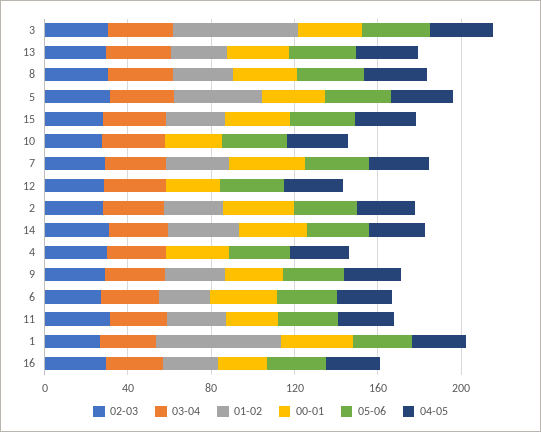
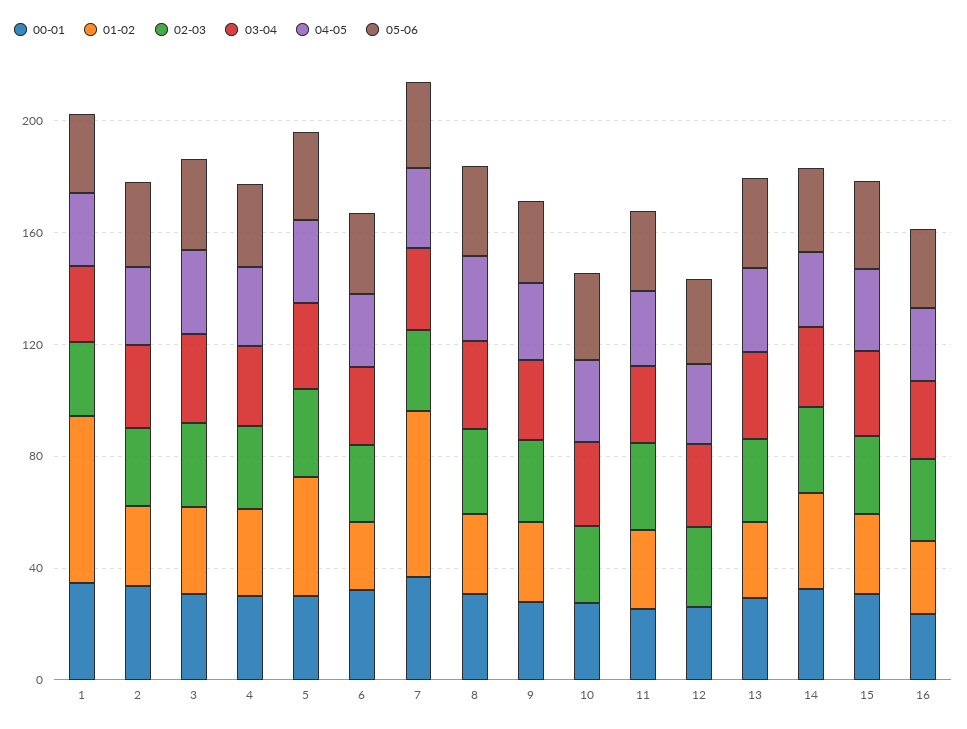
01-02, 3: 60 -> 30
01-02, 7: 30 -> 60
01-02, 4: 0 -> 30

